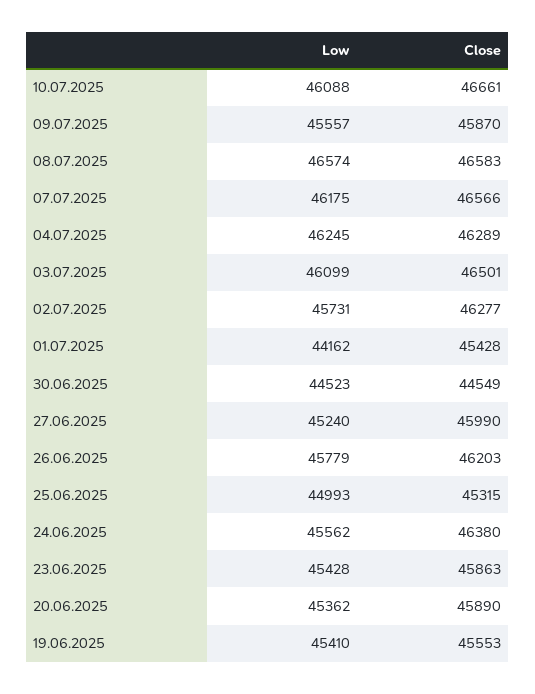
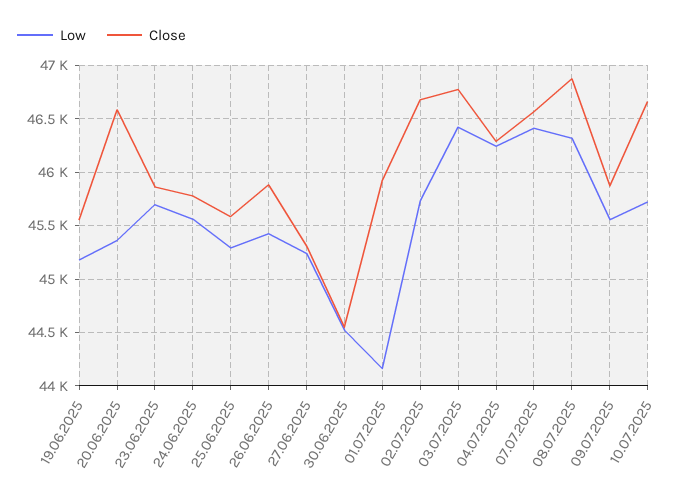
Low, 10.07.2025: 46088 -> 45700
Low, 08.07.2025: 46574 -> 46300
Close, 08.07.2025: 46583 -> 46900
Low, 07.07.2025: 46175 -> 46400
Low, 03.07.2025: 46099 -> 46400
Close, 03.07.2025: 46501 -> 46800
Close, 02.07.2025: 46277 -> 46700
Close, 01.07.2025: 45428 -> 45900
Close, 27.06.2025: 45990 -> 45300
Low, 26.06.2025: 45779 -> 45400
Close, 26.06.2025: 46203 -> 45900
Low, 25.06.2025: 44993 -> 45300
Close, 25.06.2025: 45315 -> 45600
Close, 24.06.2025: 46380 -> 45800
Low, 23.06.2025: 45428 -> 45700
Close, 20.06.2025: 45890 -> 46600
Low, 19.06.2025: 45410 -> 45200

